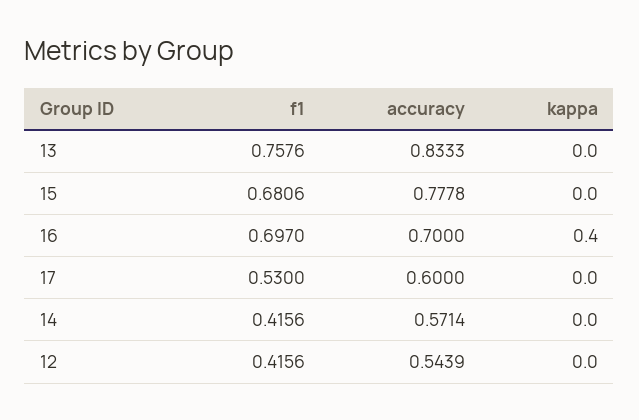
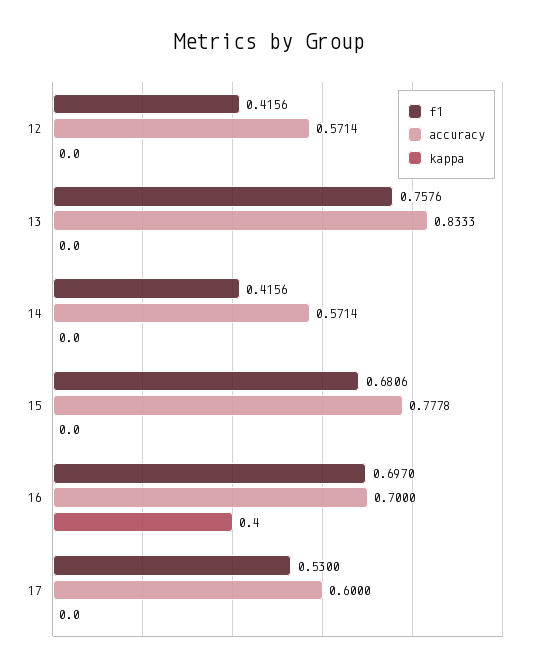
accuracy, 12: 0.5439 -> 0.5714

